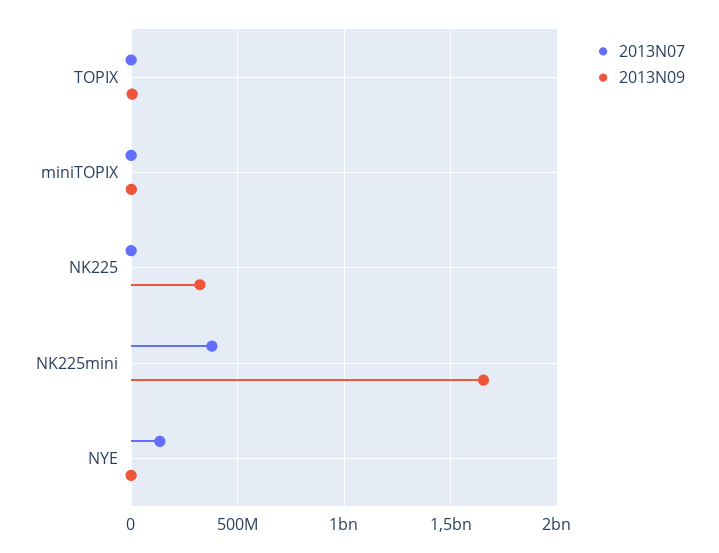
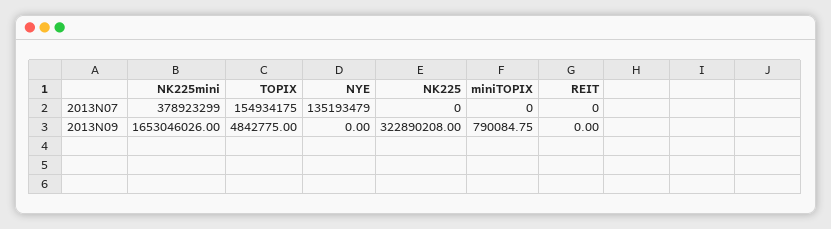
2013N07, TOPIX: 0 -> 154934175
2013N07, REIT: none -> 0
2013N09, REIT: none -> 0

